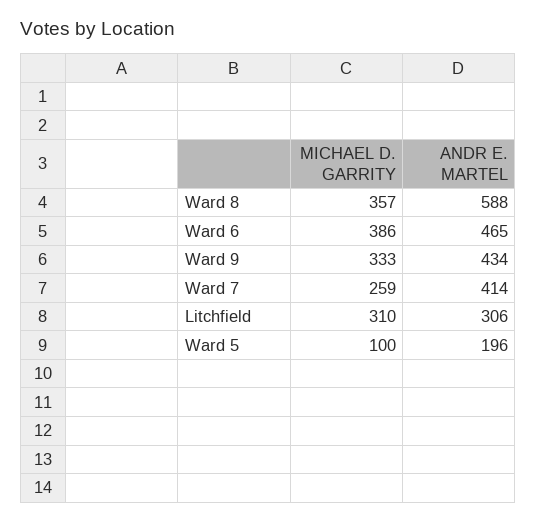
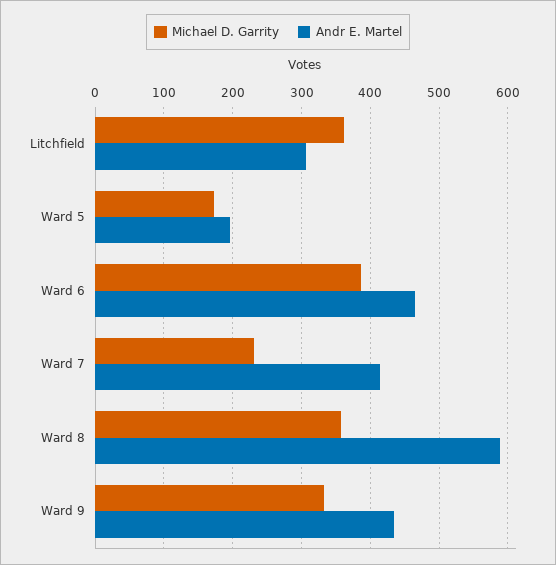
MICHAEL D. GARRITY, Ward 7: 259 -> 230
MICHAEL D. GARRITY, Litchfield: 310 -> 360
MICHAEL D. GARRITY, Ward 5: 100 -> 170

